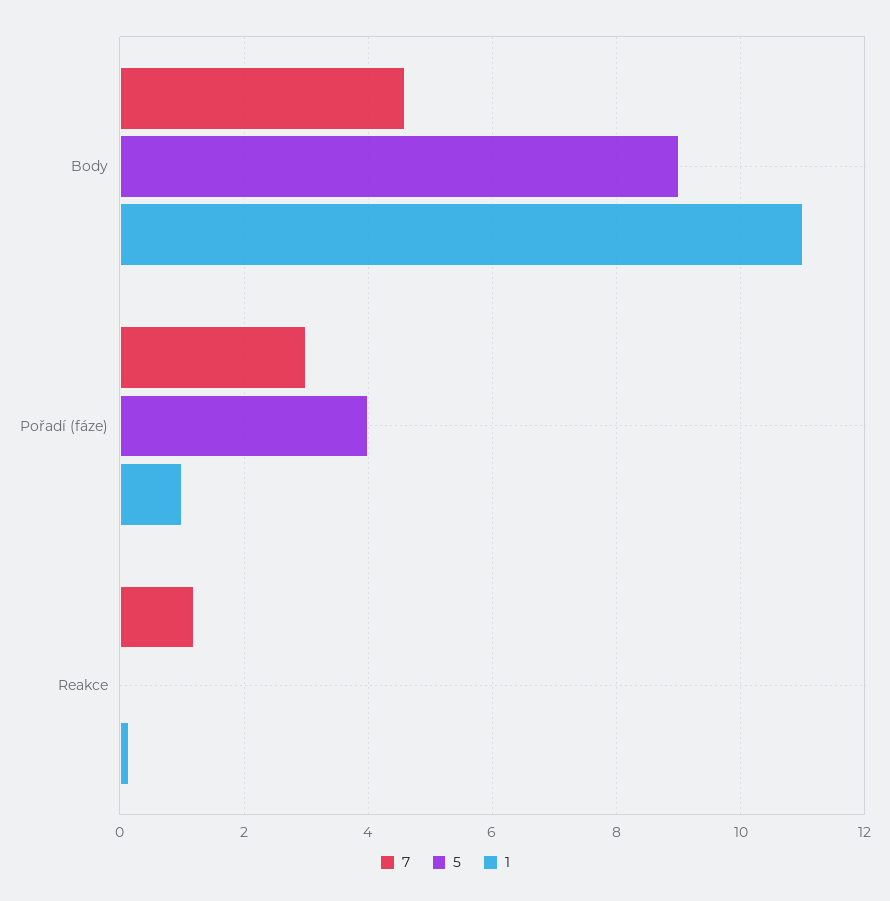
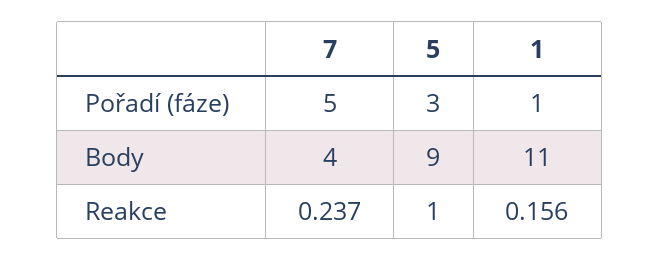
7, Body: 4.6 -> 4
7, Pořadí (fáze): 3 -> 5
5, Pořadí (fáze): 4 -> 3
7, Reakce: 1.2 -> 0.237
5, Reakce: 0 -> 1

